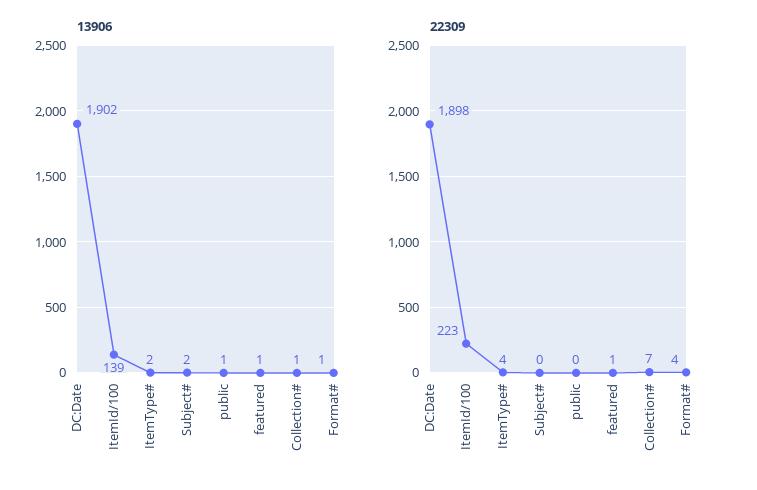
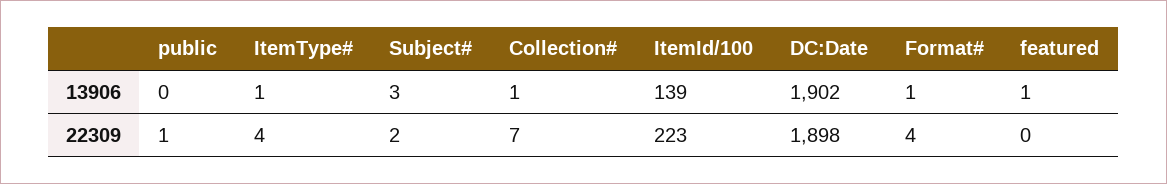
13906, ItemType#: 2 -> 1
13906, Subject#: 2 -> 3
13906, public: 1 -> 0
22309, Subject#: 0 -> 2
22309, public: 0 -> 1
22309, featured: 1 -> 0

